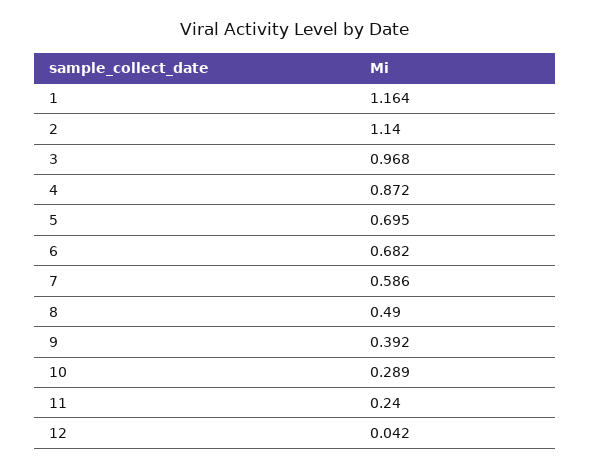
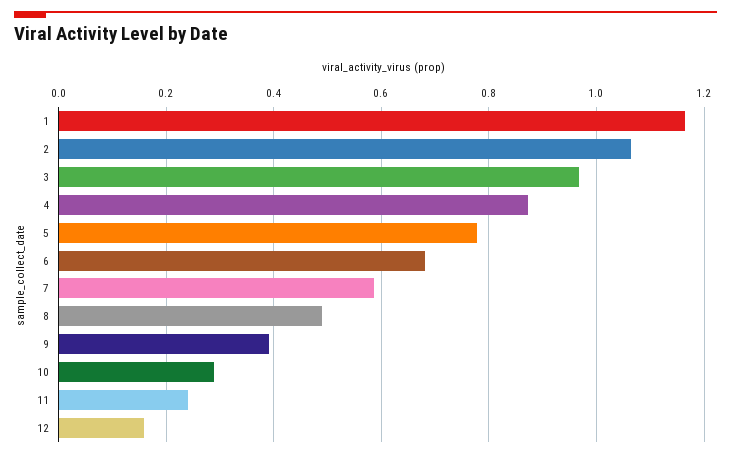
2: 1.14 -> 1.06
5: 0.695 -> 0.78
12: 0.042 -> 0.16

